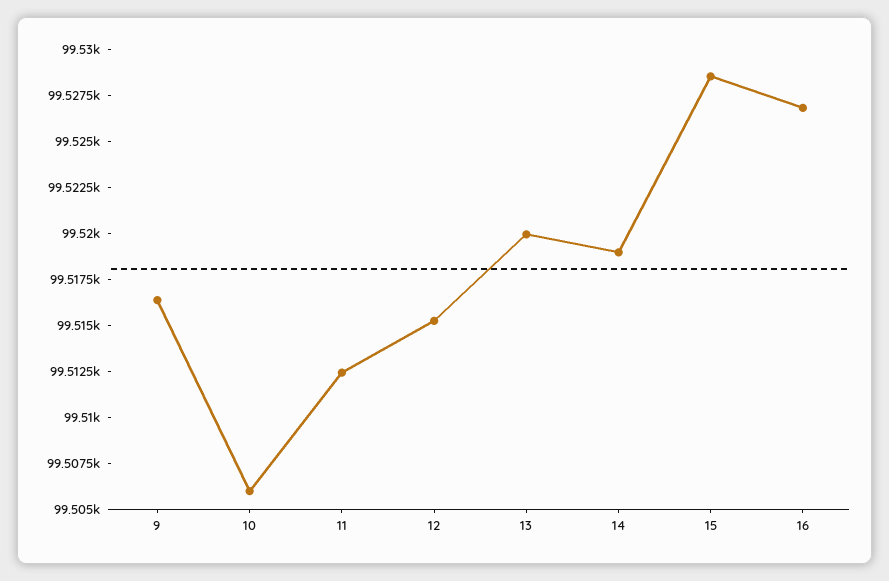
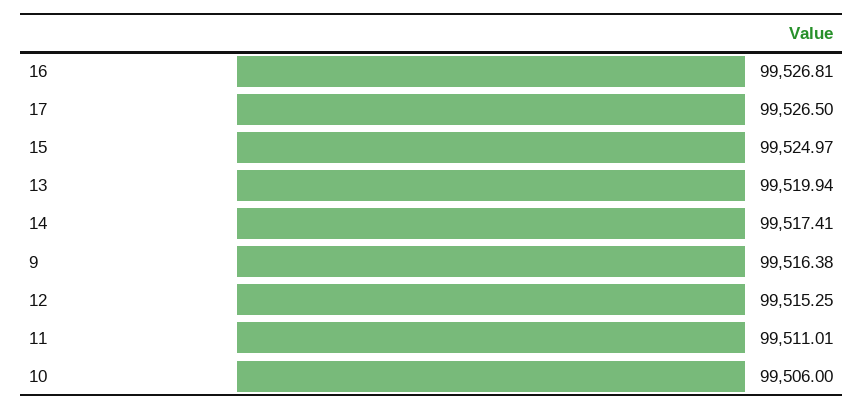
11: 99512.5 -> 99511.01
14: 99519 -> 99517.41
15: 99528.5 -> 99524.97
17: none -> 99526.5

